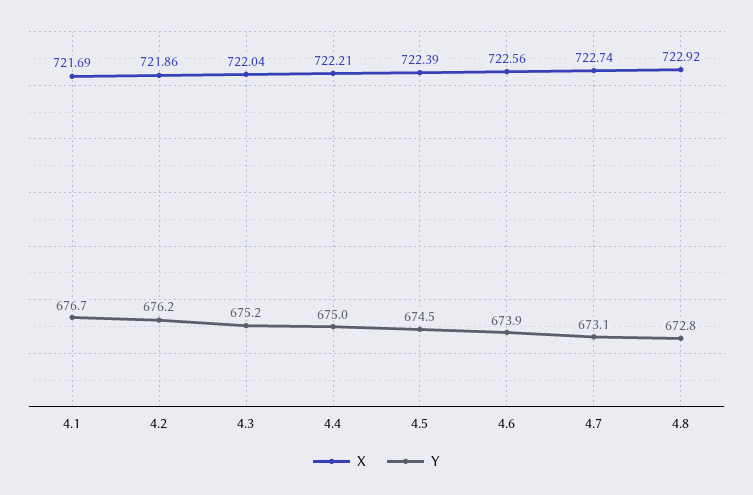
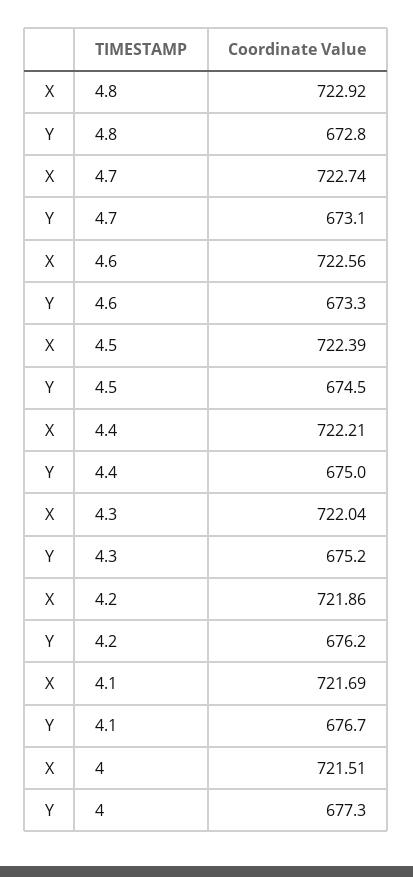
Y, 4.6: 673.9 -> 673.3
X, 4: none -> 721.51
Y, 4: none -> 677.3

